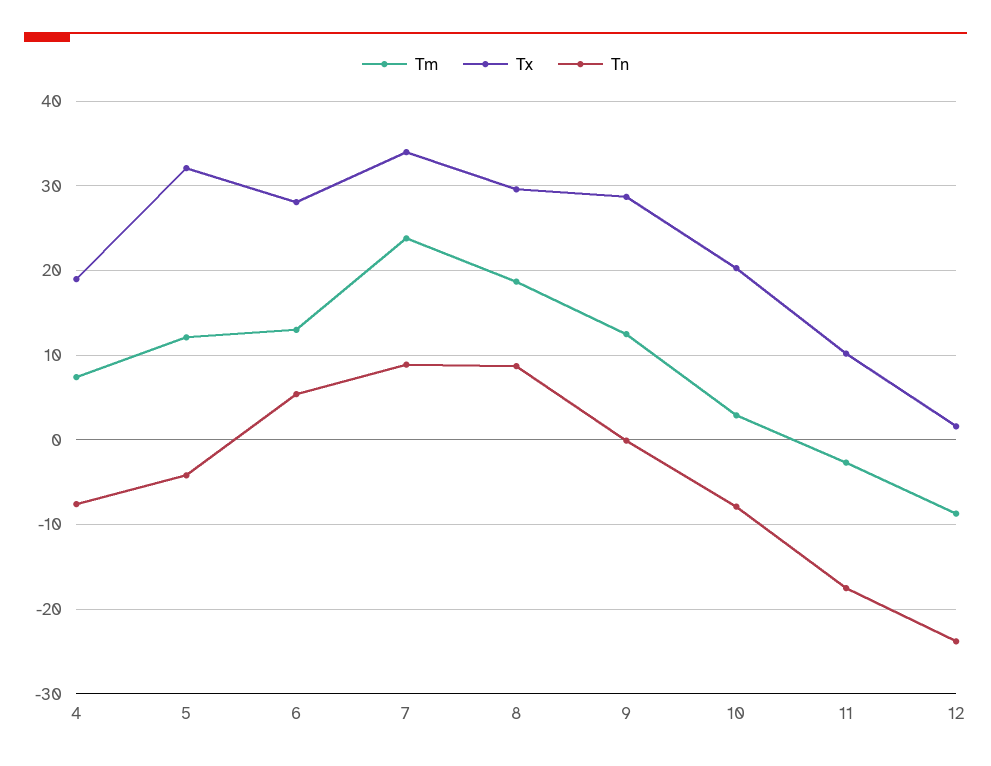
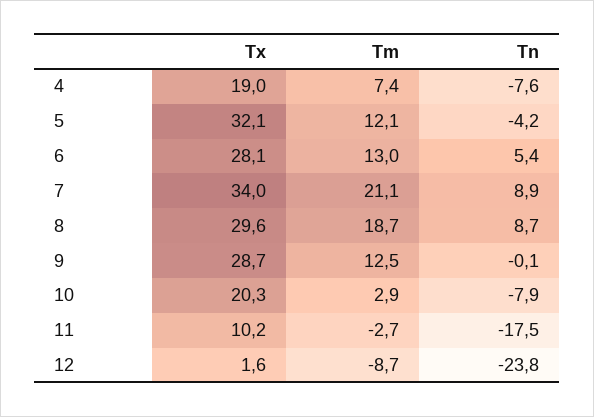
Tm, 7: 24 -> 21.1

